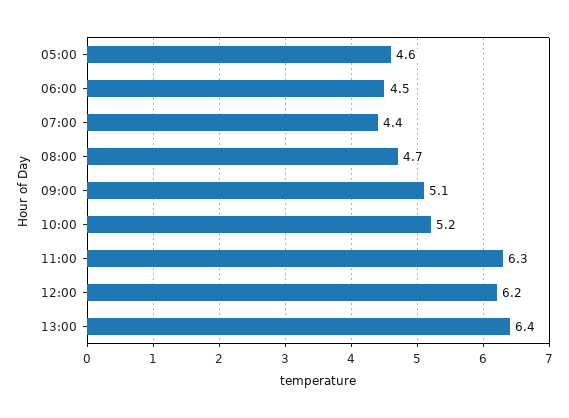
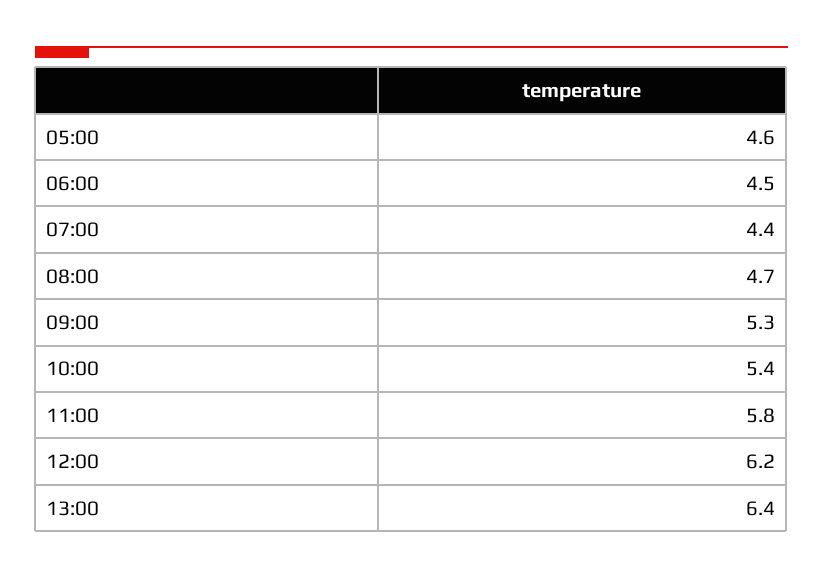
09:00: 5.1 -> 5.3
10:00: 5.2 -> 5.4
11:00: 6.3 -> 5.8

